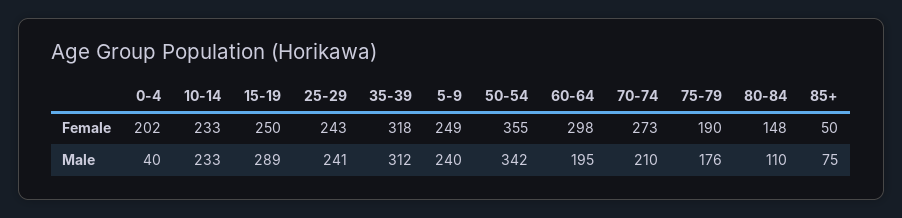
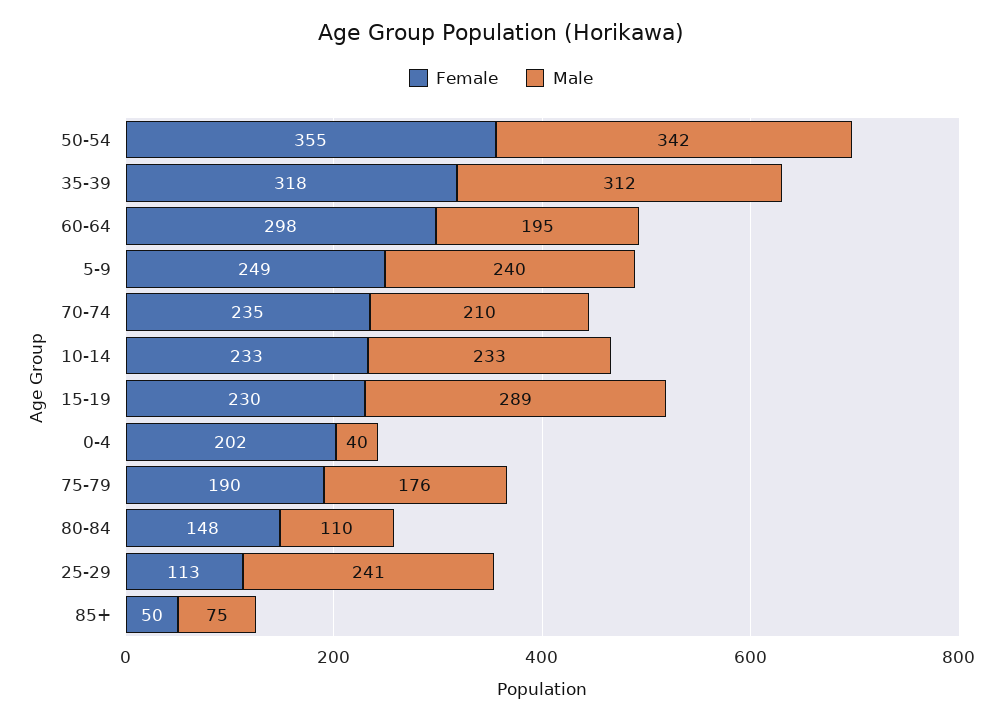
Female, 15-19: 250 -> 230
Female, 25-29: 243 -> 113
Female, 70-74: 273 -> 235

